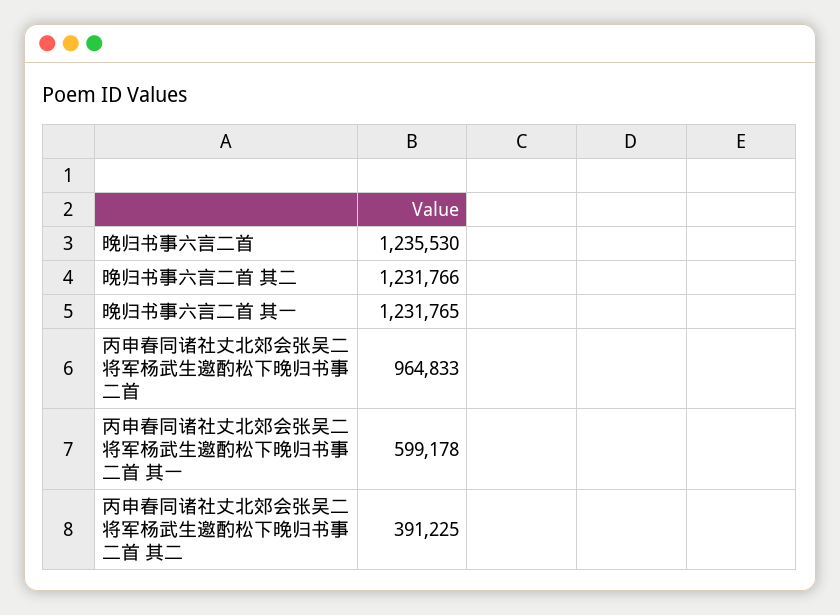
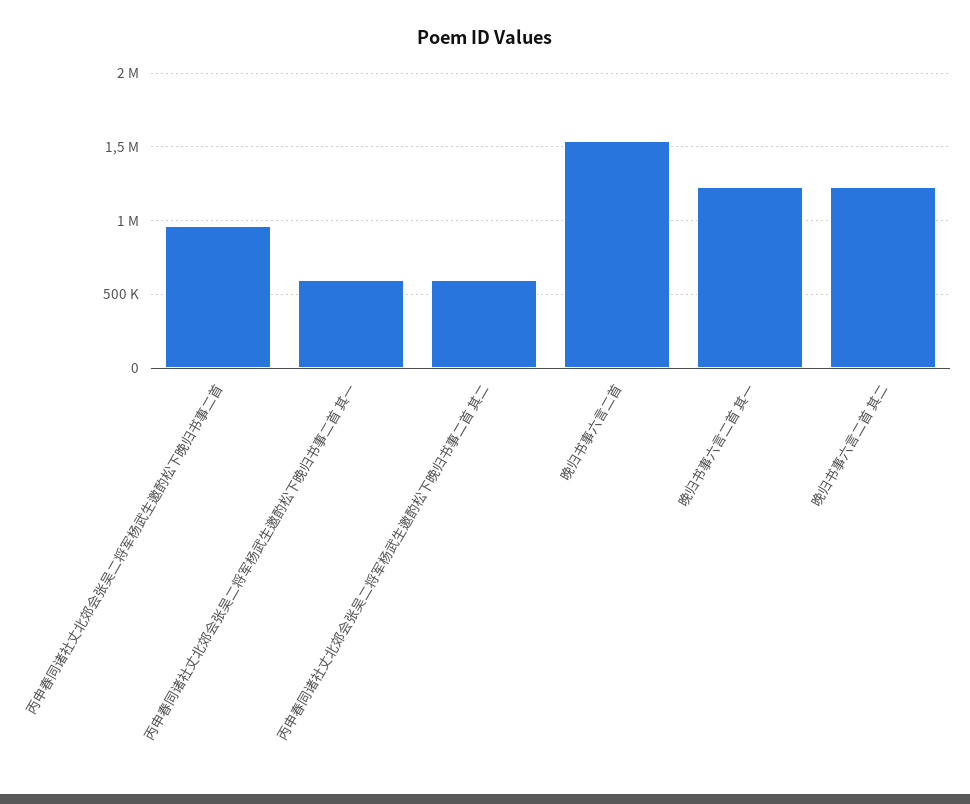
晚归书事六言二首: 1235530 -> 1550000
丙申春同诸社丈北郊会张吴二将军杨武生邀酌松下晚归书事二首 其二: 391225 -> 600000

